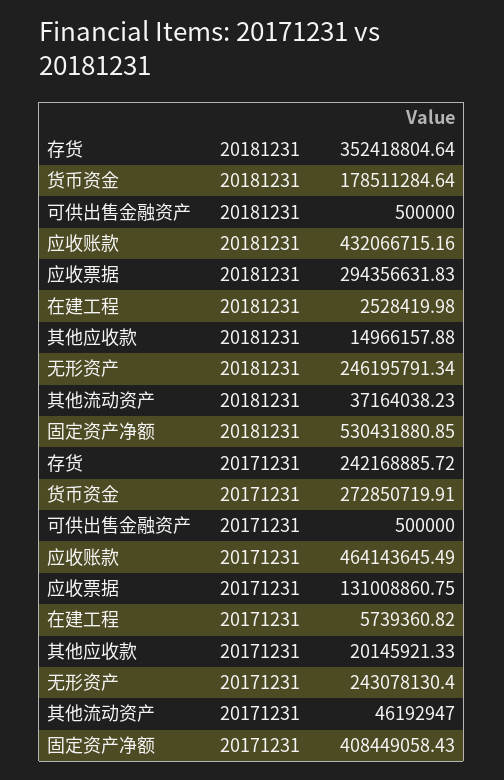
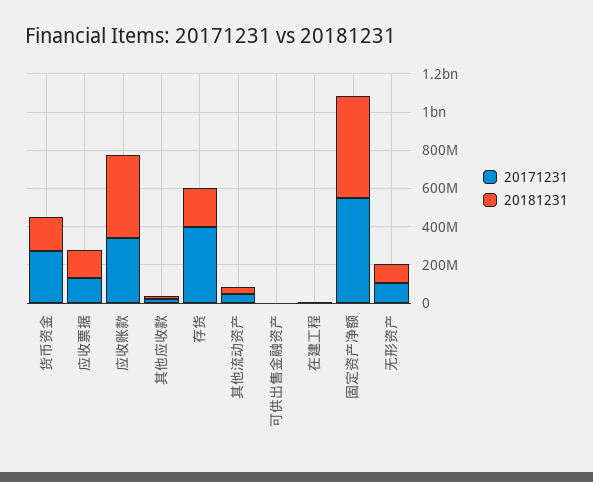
20181231, 存货: 352418804.64 -> 200000000
20181231, 应收票据: 294356631.83 -> 150000000
20181231, 无形资产: 246195791.34 -> 100000000
20171231, 存货: 242168885.72 -> 400000000
20171231, 应收账款: 464143645.49 -> 350000000
20171231, 无形资产: 243078130.4 -> 100000000
20171231, 固定资产净额: 408449058.43 -> 550000000

